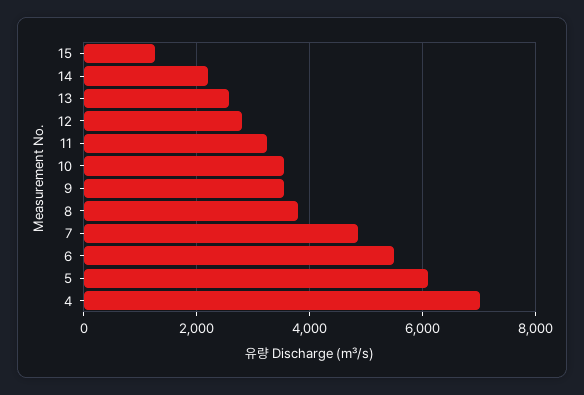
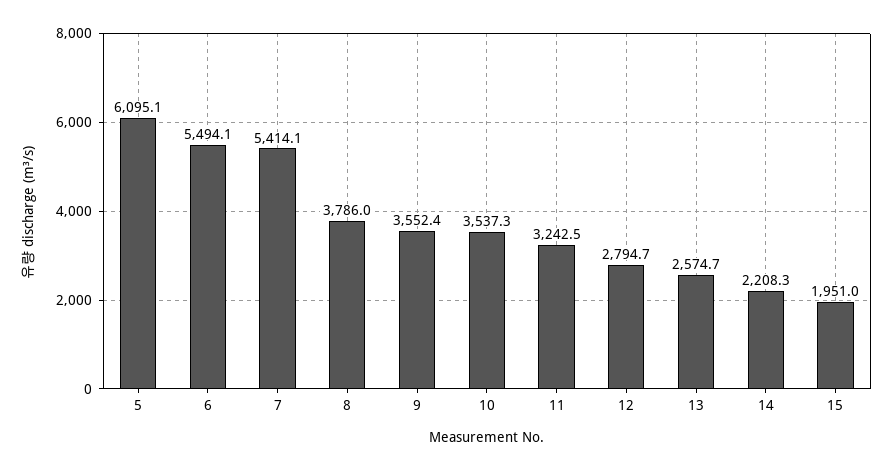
15: 1200 -> 1951
7: 4800 -> 5414.1
4: 7000 -> none

